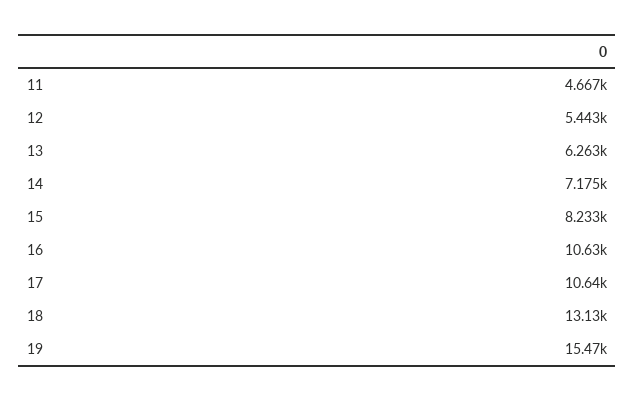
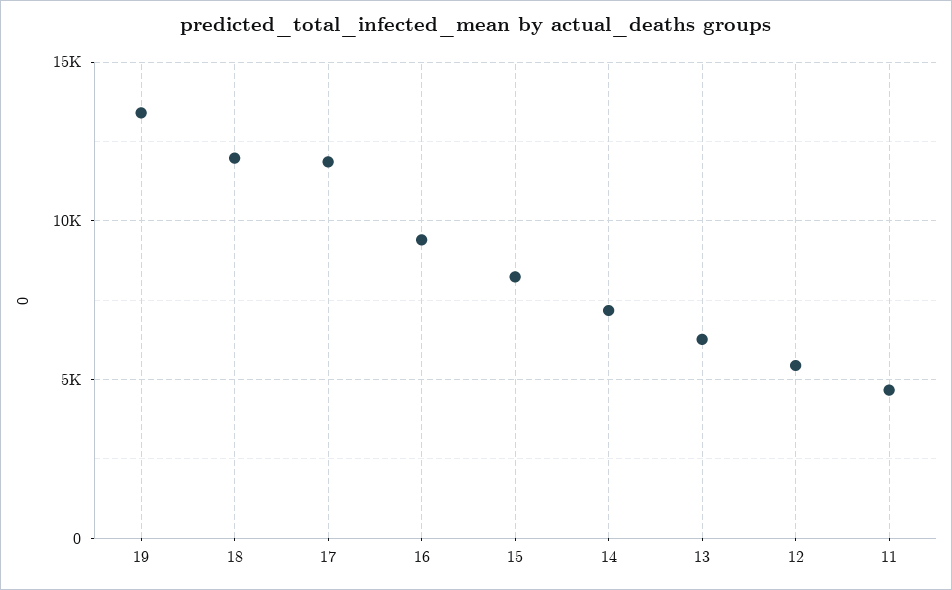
16: 10630 -> 9500
17: 10640 -> 12000
18: 13130 -> 12000
19: 15470 -> 13500

